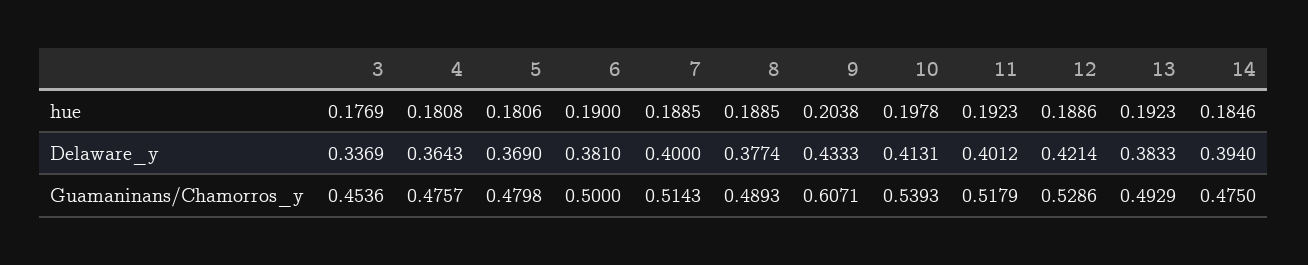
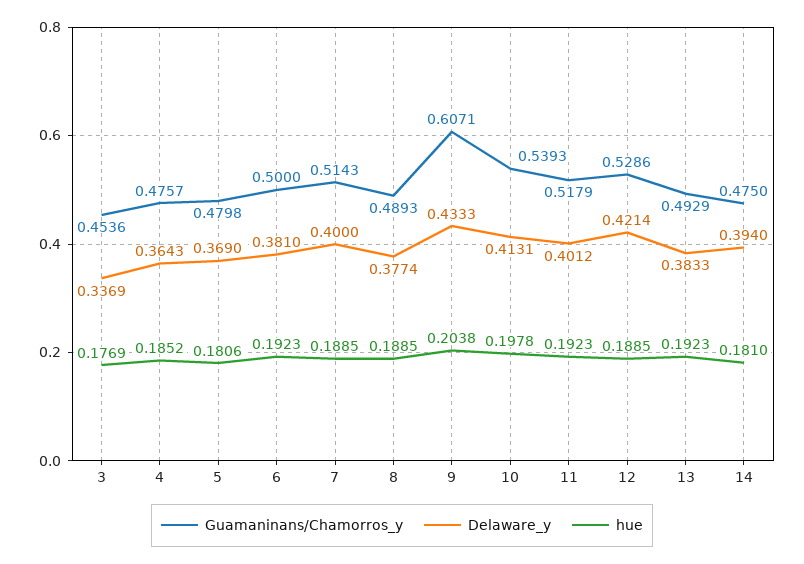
hue, 4: 0.1808 -> 0.1852
hue, 6: 0.19 -> 0.1923
hue, 12: 0.1886 -> 0.1885
hue, 14: 0.1846 -> 0.181

